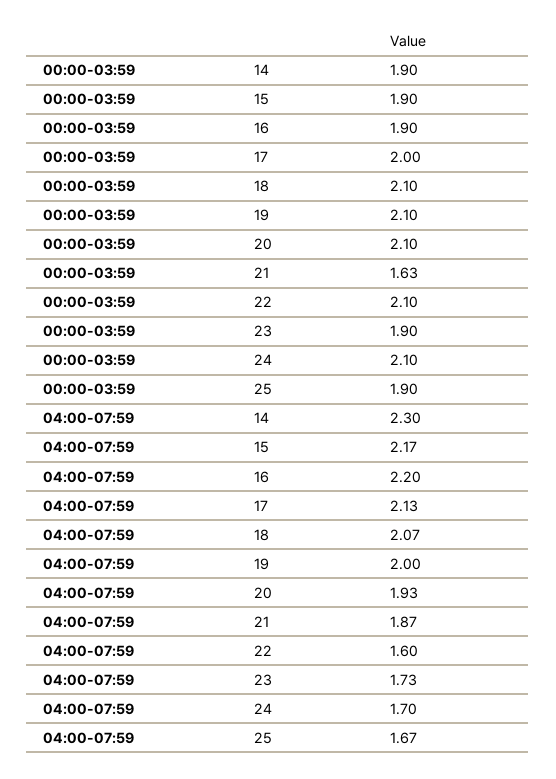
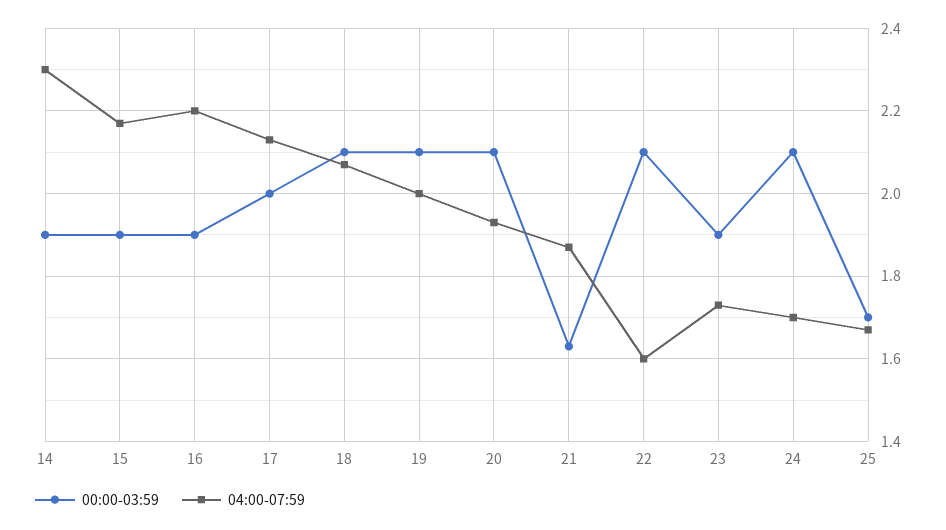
00:00-03:59, 25: 1.9 -> 1.7

